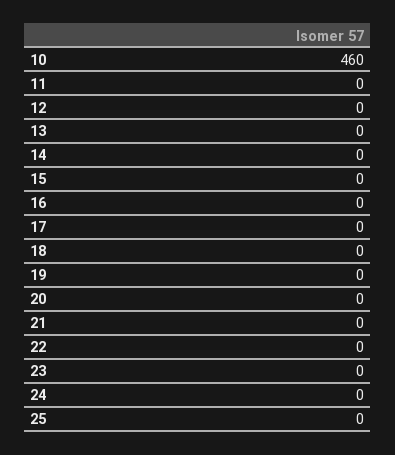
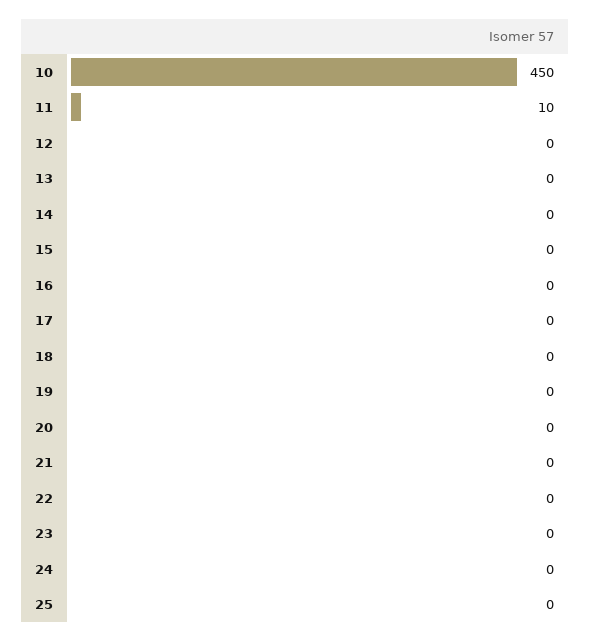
10: 460 -> 450
11: 0 -> 10

